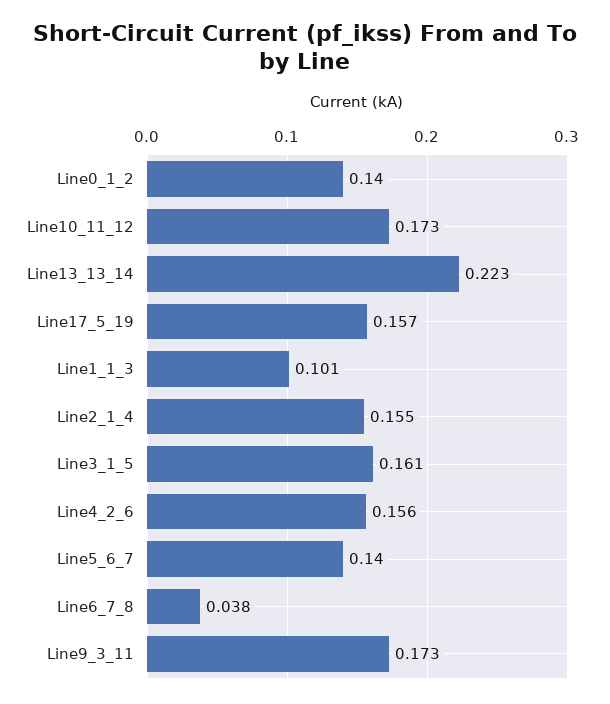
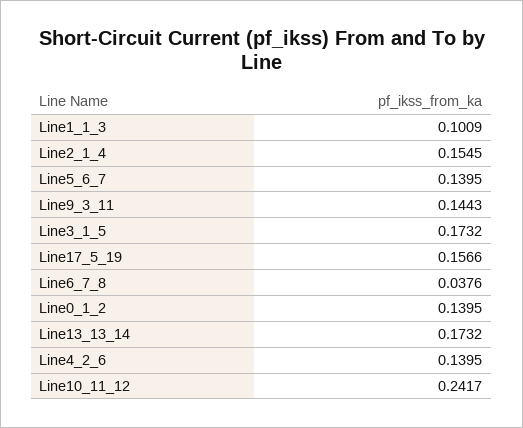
Line10_11_12: 0.173 -> 0.2417
Line13_13_14: 0.223 -> 0.1732
Line3_1_5: 0.161 -> 0.1732
Line4_2_6: 0.156 -> 0.1395
Line9_3_11: 0.173 -> 0.1443

